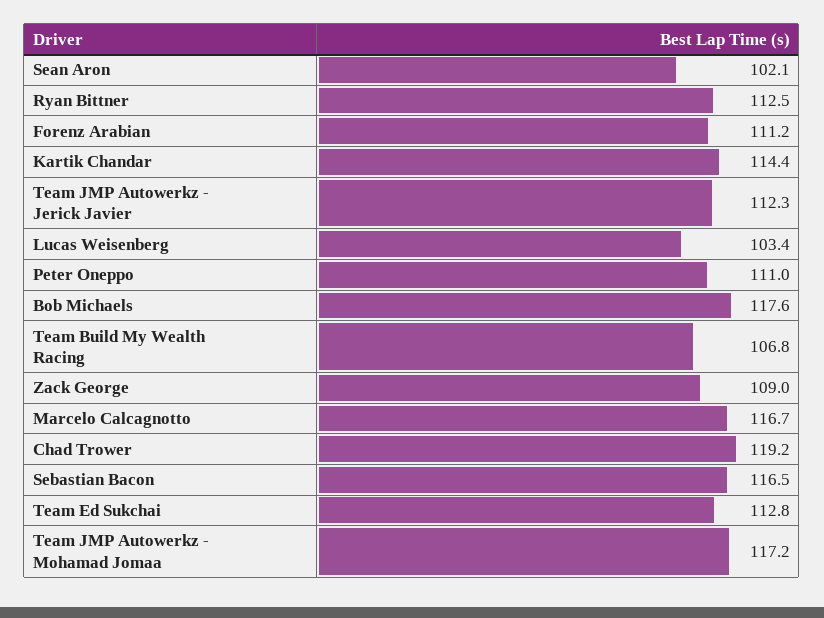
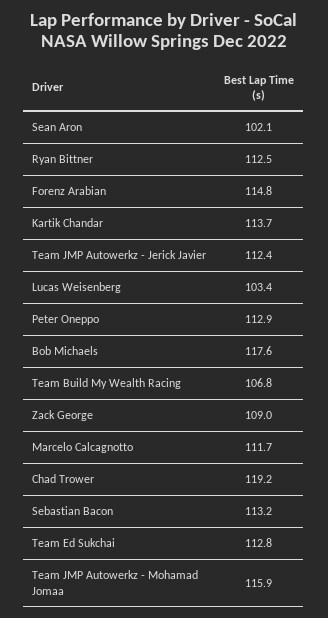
Forenz Arabian: 111.2 -> 114.8
Kartik Chandar: 114.4 -> 113.7
Team JMP Autowerkz - Jerick Javier: 112.3 -> 112.4
Peter Oneppo: 111 -> 112.9
Marcelo Calcagnotto: 116.7 -> 111.7
Sebastian Bacon: 116.5 -> 113.2
Team JMP Autowerkz - Mohamad Jomaa: 117.2 -> 115.9

